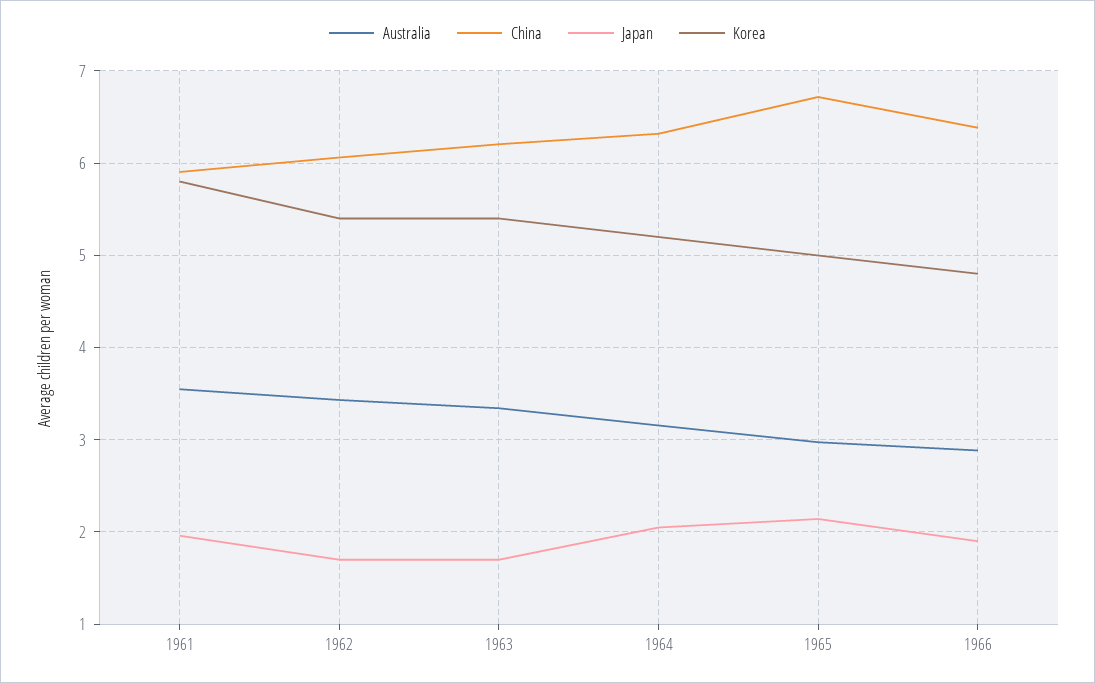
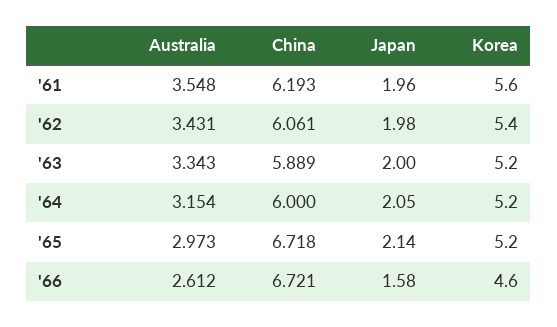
China, 1961: 5.9 -> 6.193
Korea, 1961: 5.8 -> 5.6
Japan, 1962: 1.7 -> 1.98
China, 1963: 6.2 -> 5.889
Japan, 1963: 1.7 -> 2
Korea, 1963: 5.4 -> 5.2
China, 1964: 6.3 -> 6
Korea, 1965: 5 -> 5.2
Australia, 1966: 2.9 -> 2.612
China, 1966: 6.4 -> 6.721
Japan, 1966: 1.9 -> 1.58
Korea, 1966: 4.8 -> 4.6

